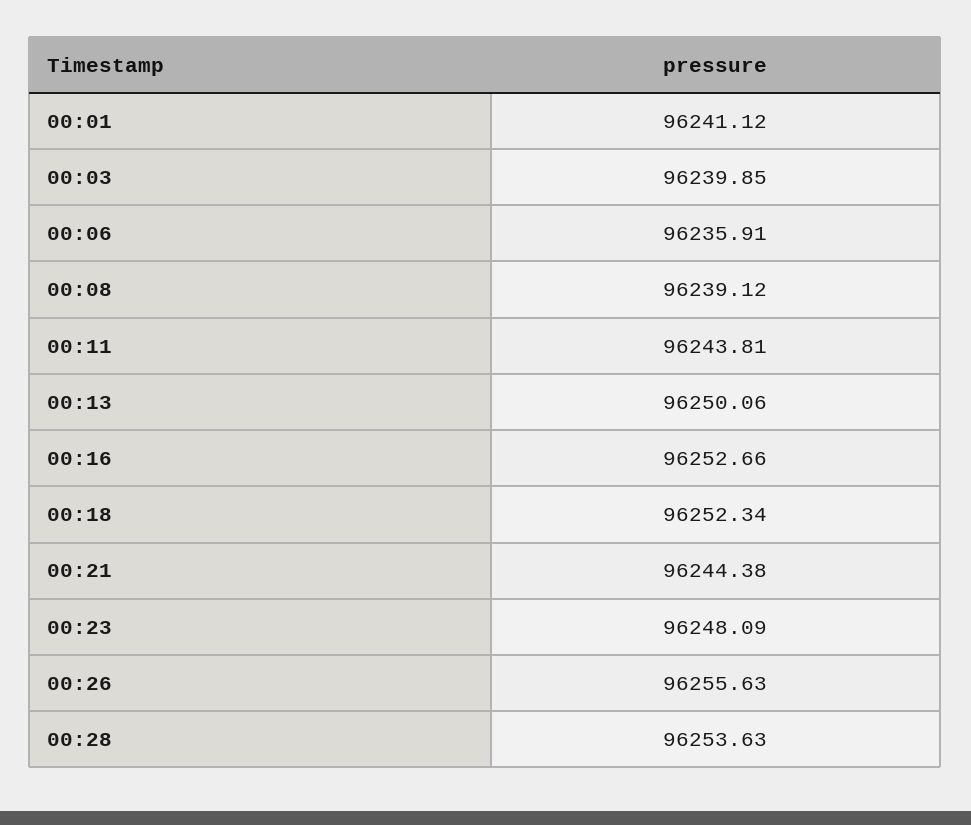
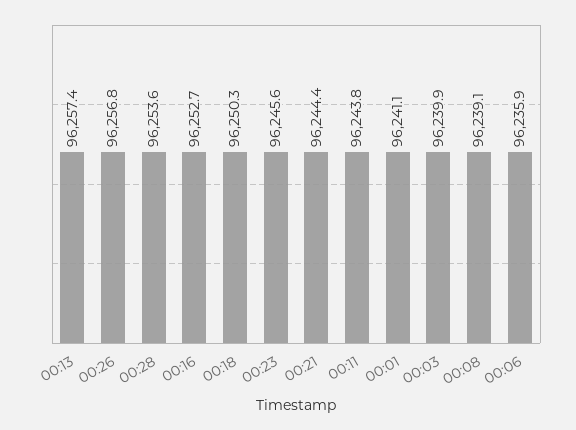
00:13: 96250.06 -> 96257.4
00:18: 96252.34 -> 96250.3
00:23: 96248.09 -> 96245.6
00:26: 96255.63 -> 96256.8

